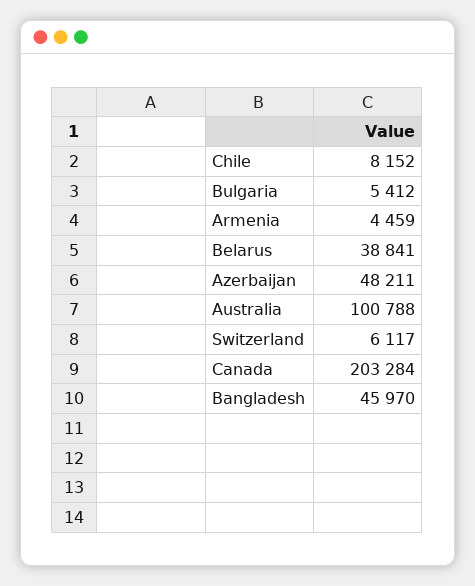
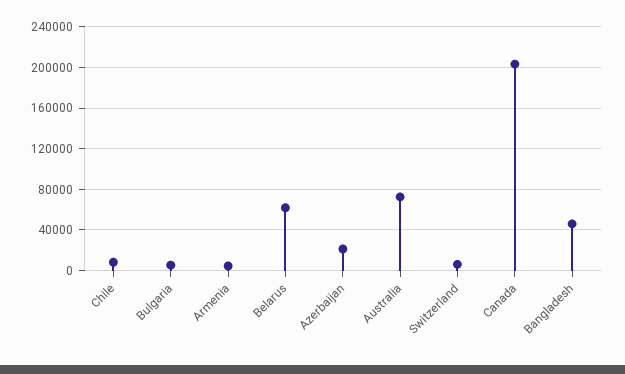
Belarus: 38841 -> 60000
Azerbaijan: 48211 -> 20000
Australia: 100788 -> 70000

